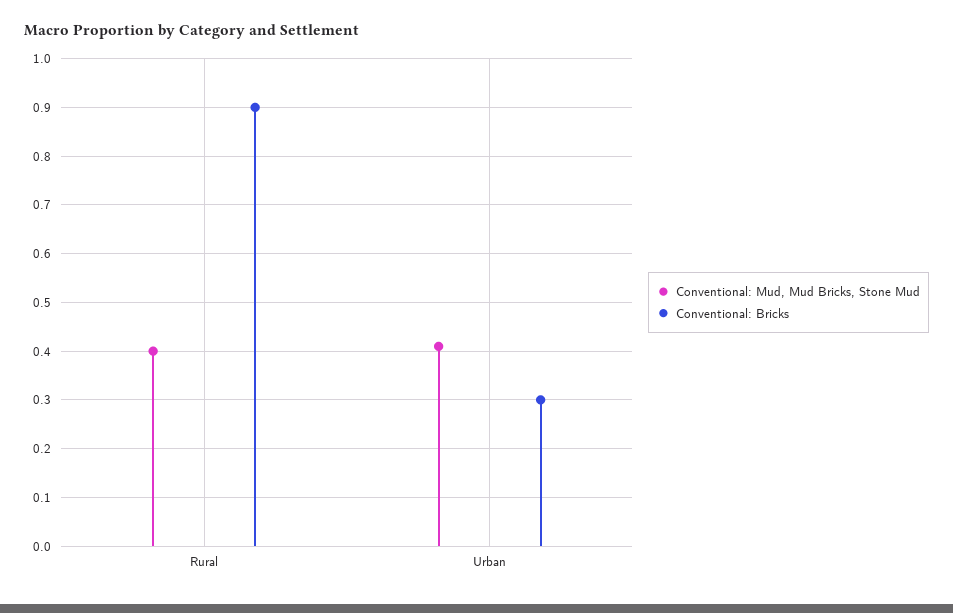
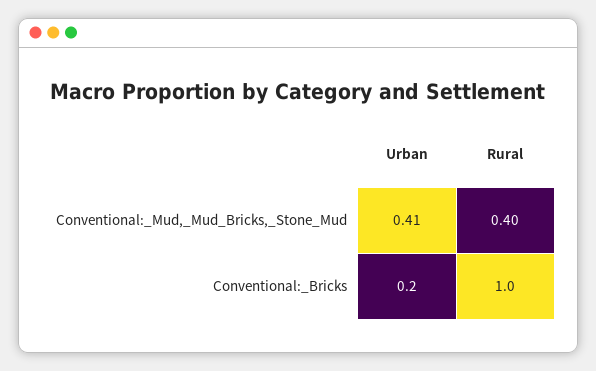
Conventional: Bricks, Rural: 0.9 -> 1
Conventional: Bricks, Urban: 0.3 -> 0.2

